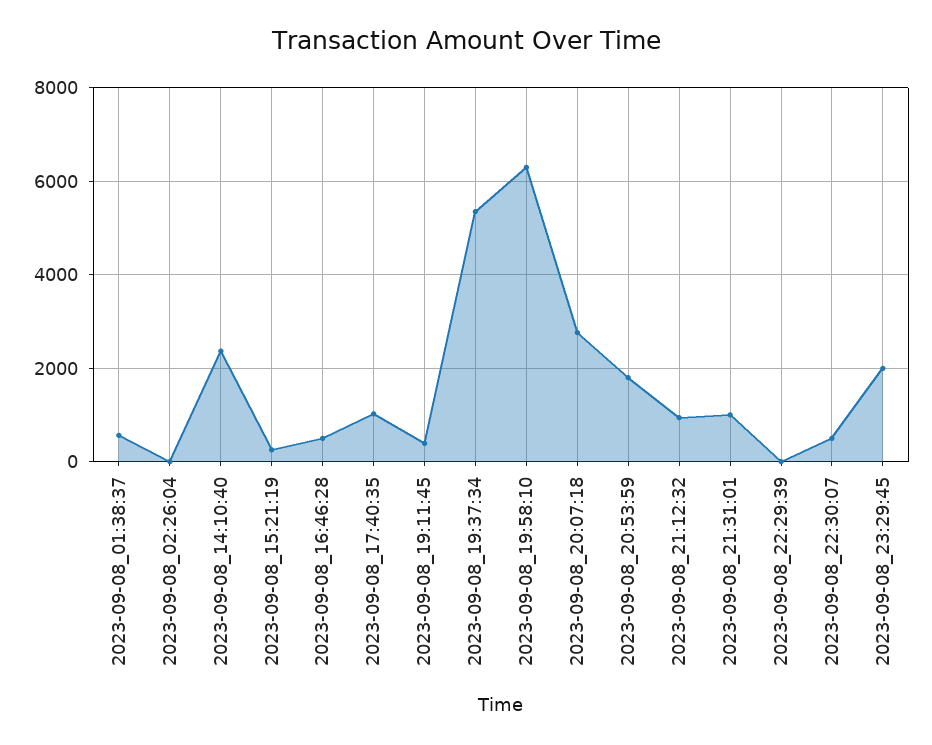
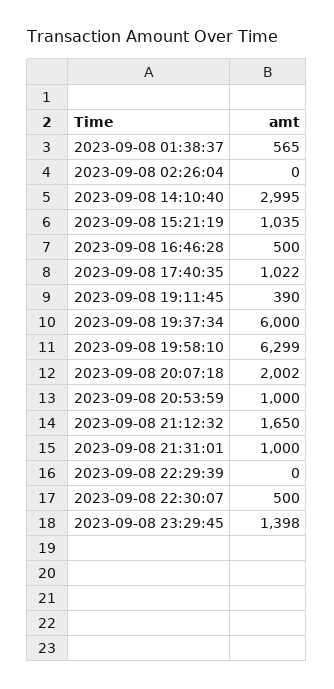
2023-09-08_14:10:40: 2400 -> 2995
2023-09-08_15:21:19: 200 -> 1035
2023-09-08_19:37:34: 5400 -> 6000
2023-09-08_20:07:18: 2800 -> 2002
2023-09-08_20:53:59: 1800 -> 1000
2023-09-08_21:12:32: 1000 -> 1650
2023-09-08_23:29:45: 2000 -> 1398

